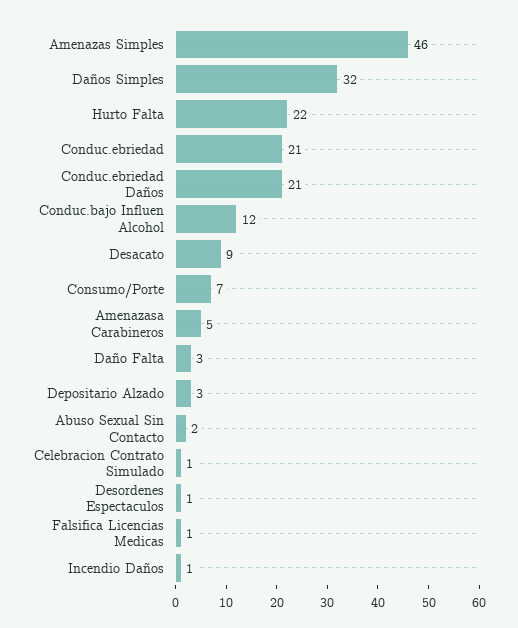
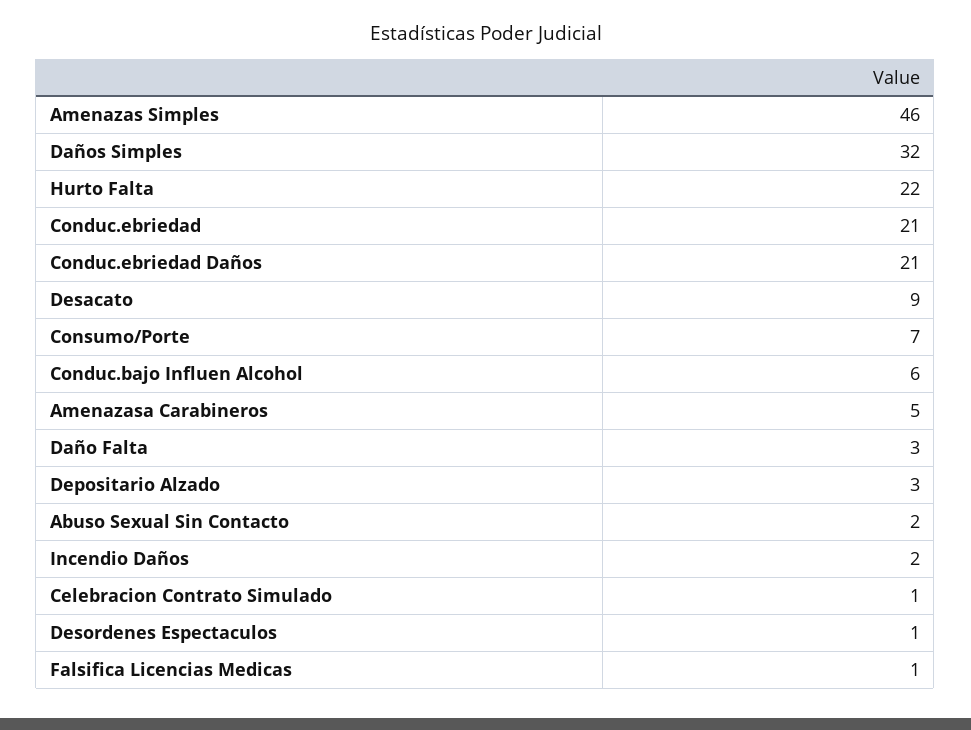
Conduc.bajo Influen Alcohol: 12 -> 6
Incendio Daños: 1 -> 2

